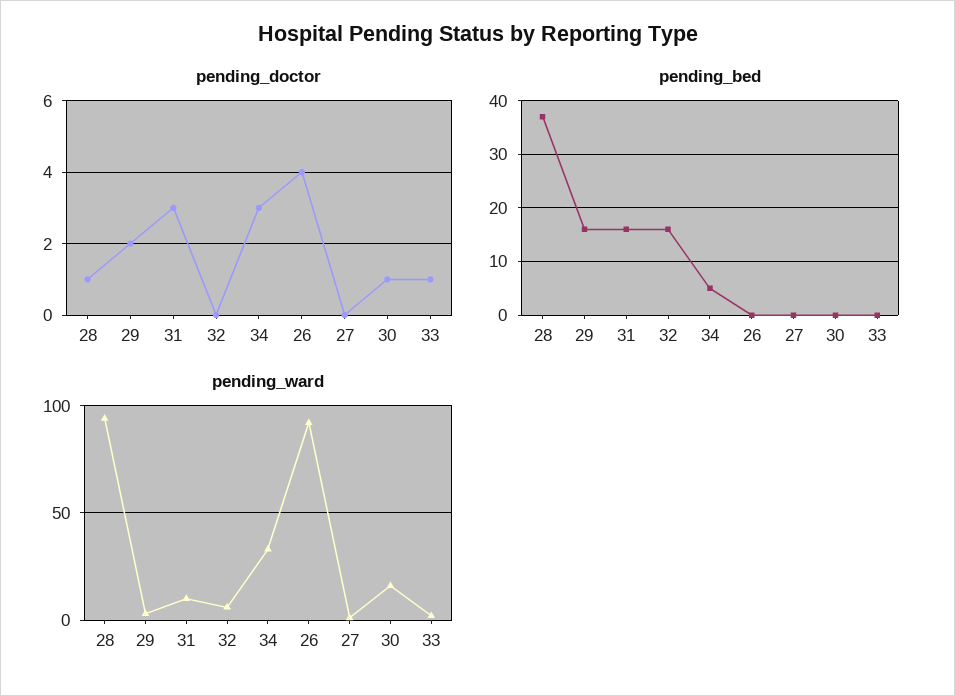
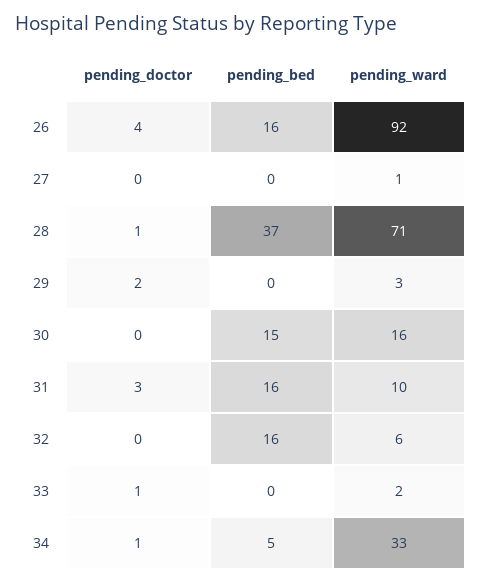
pending_doctor, 34: 3 -> 1
pending_doctor, 30: 1 -> 0
pending_bed, 29: 15 -> 0
pending_bed, 26: 0 -> 16
pending_bed, 30: 0 -> 15
pending_ward, 28: 95 -> 71

